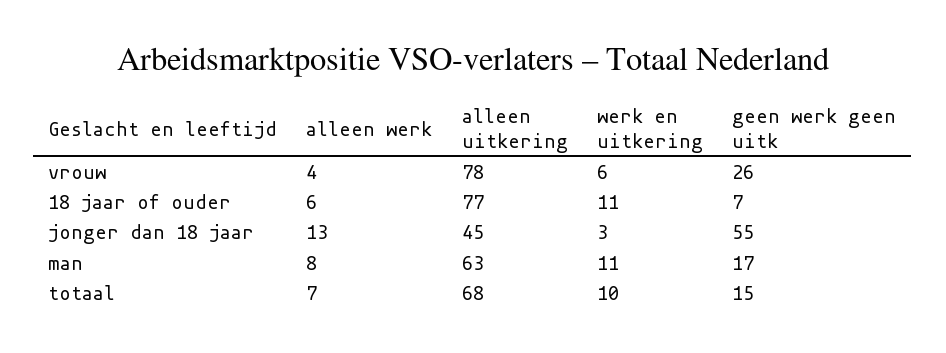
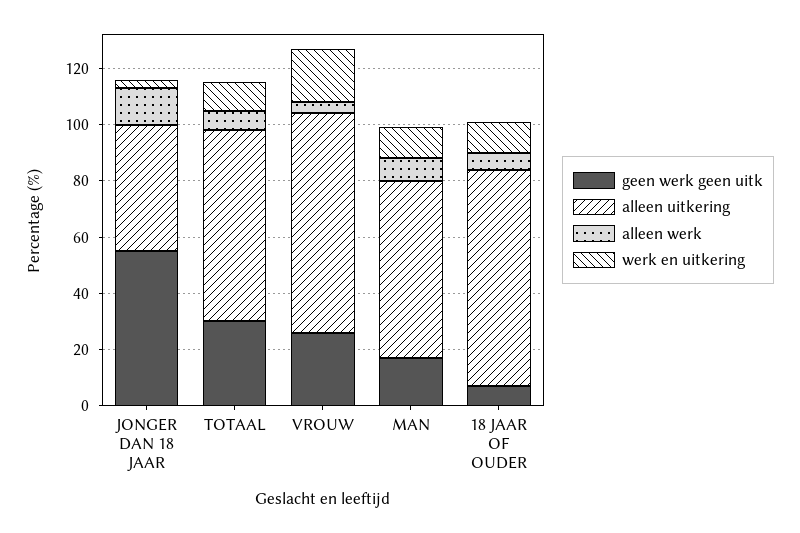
werk en uitkering, vrouw: 6 -> 20
geen werk geen uitk, totaal: 15 -> 30

